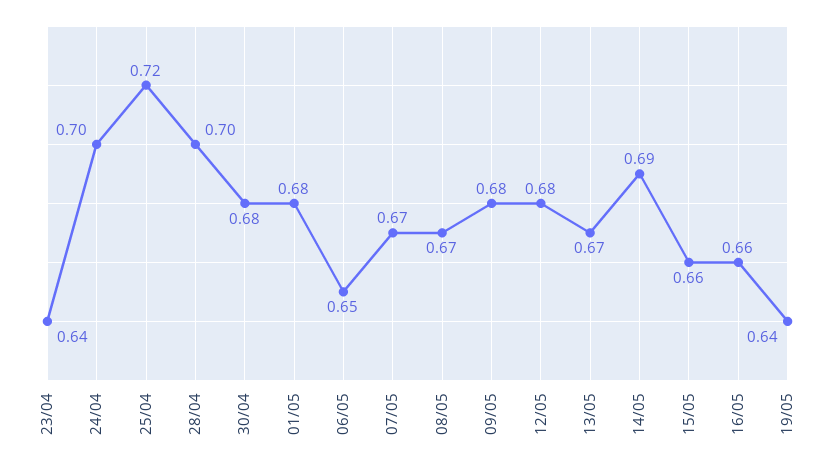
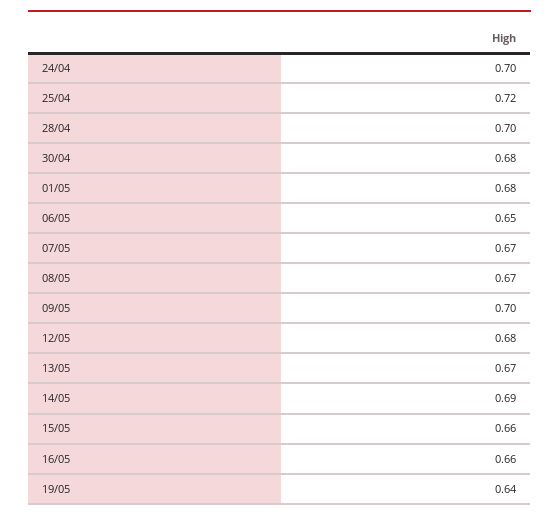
23/04: 0.64 -> none
09/05: 0.68 -> 0.7

